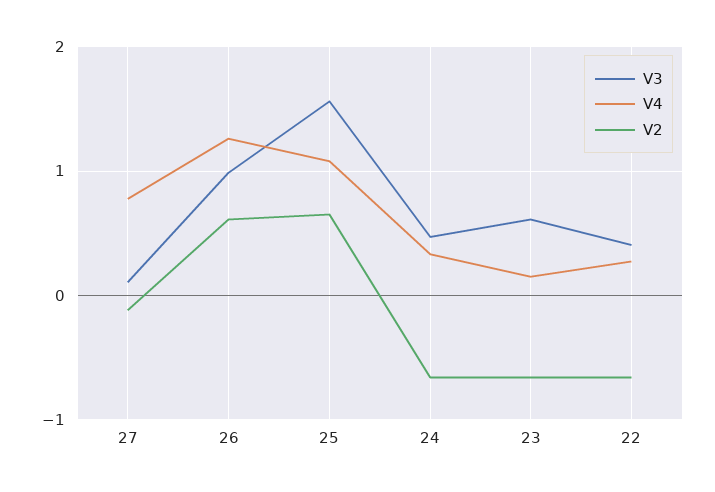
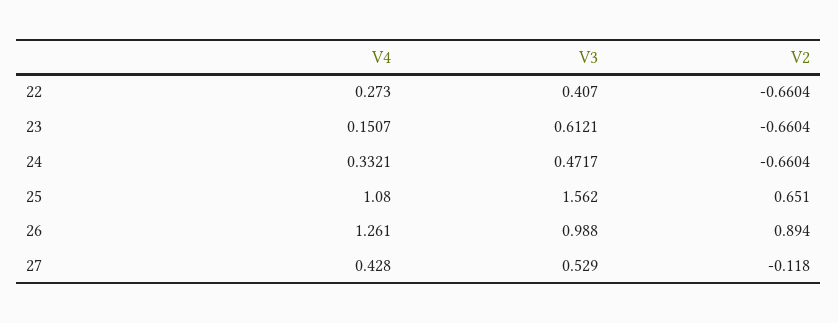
V3, 27: 0.1 -> 0.529
V4, 27: 0.8 -> 0.428
V2, 26: 0.6 -> 0.894

